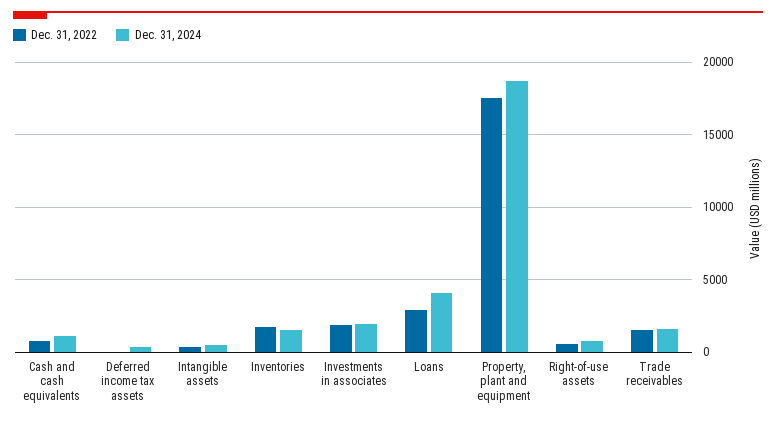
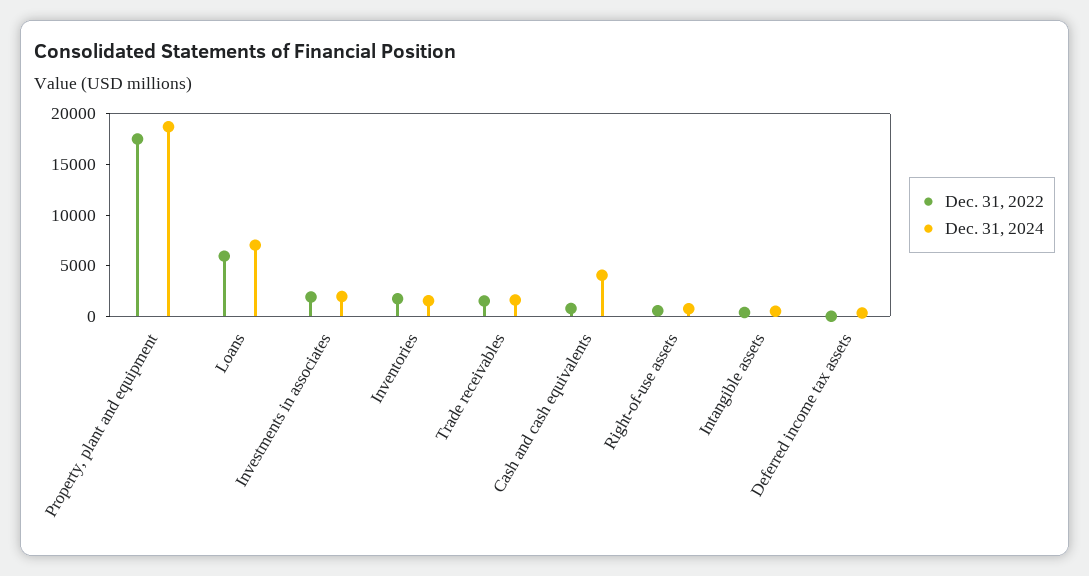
Dec. 31, 2024, Cash and cash equivalents: 1000 -> 4000
Dec. 31, 2022, Loans: 3000 -> 6000
Dec. 31, 2024, Loans: 4000 -> 7000

